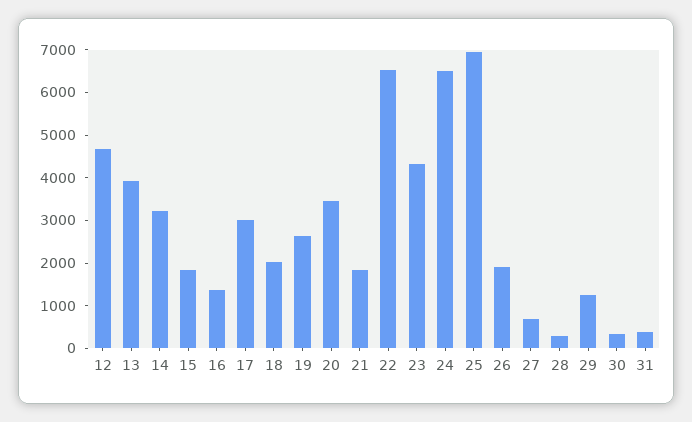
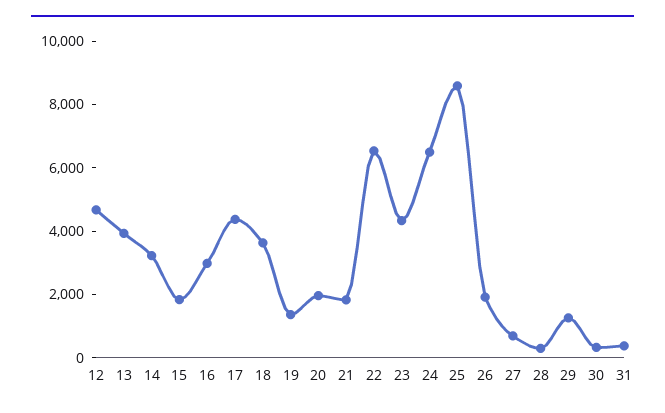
16: 1400 -> 3000
17: 3000 -> 4500
18: 2000 -> 3500
19: 2600 -> 1500
20: 3400 -> 2000
25: 7000 -> 8500

